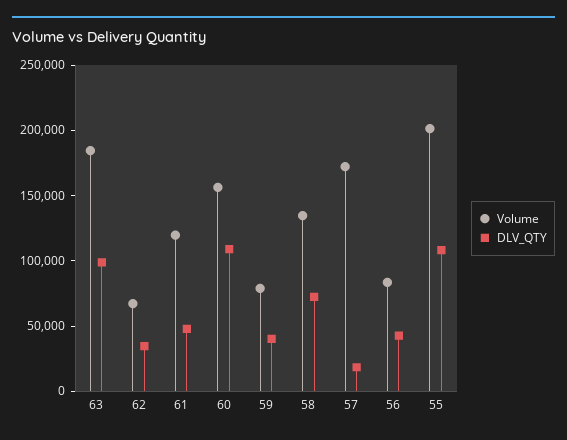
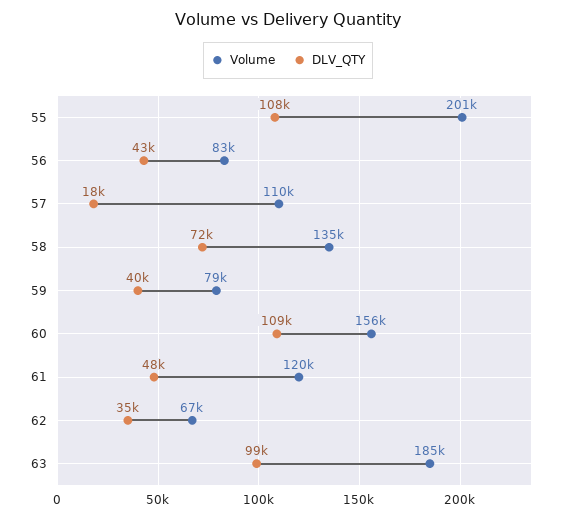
Volume, 57: 170000 -> 110000

